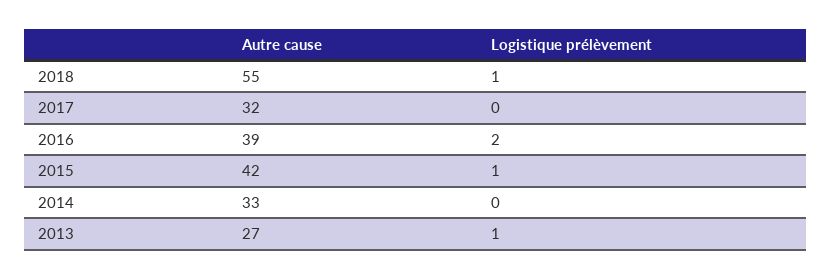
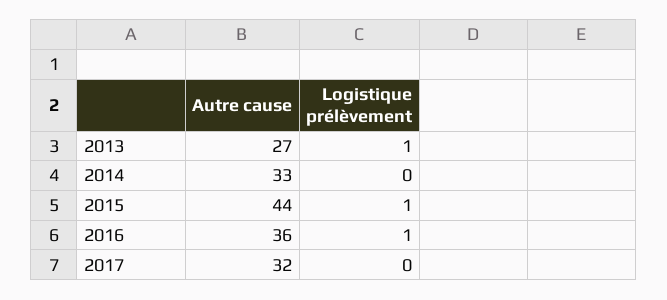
Autre cause, 2018: 55 -> none
Logistique prélèvement, 2018: 1 -> none
Autre cause, 2016: 39 -> 36
Logistique prélèvement, 2016: 2 -> 1
Autre cause, 2015: 42 -> 44

